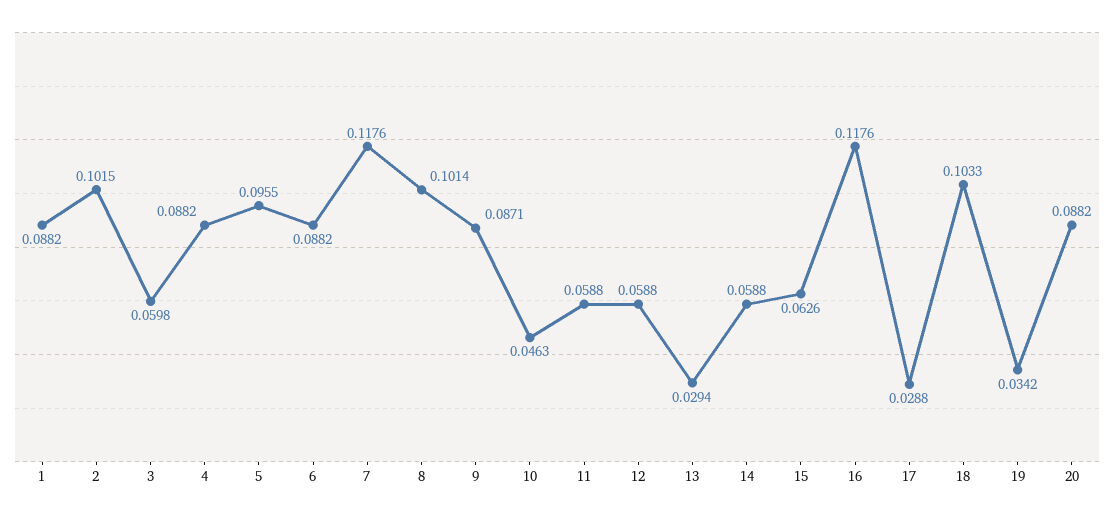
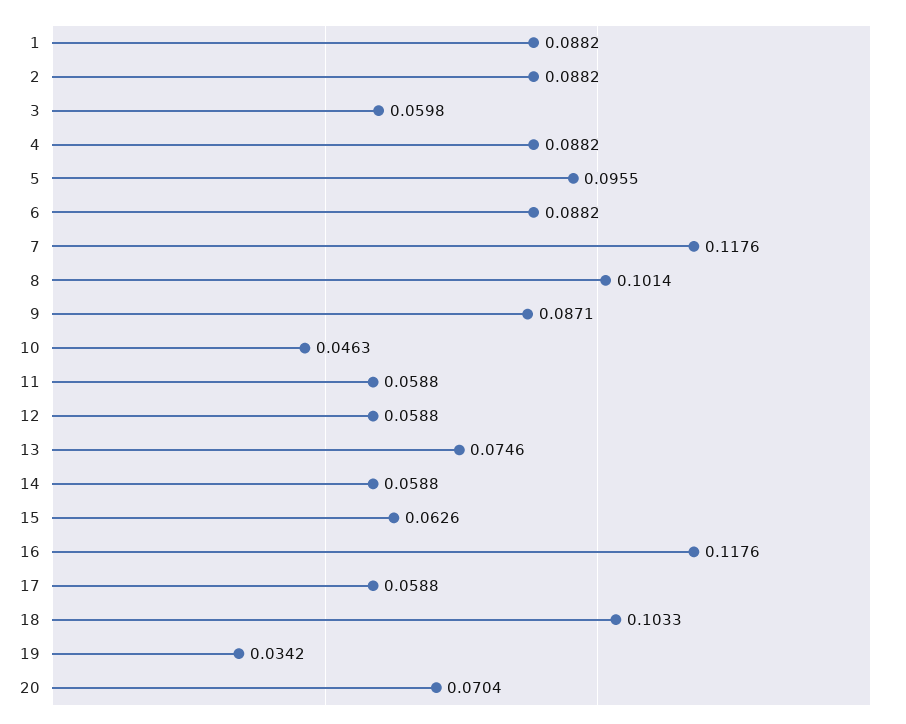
2: 0.1015 -> 0.0882
13: 0.0294 -> 0.0746
17: 0.0288 -> 0.0588
20: 0.0882 -> 0.0704

